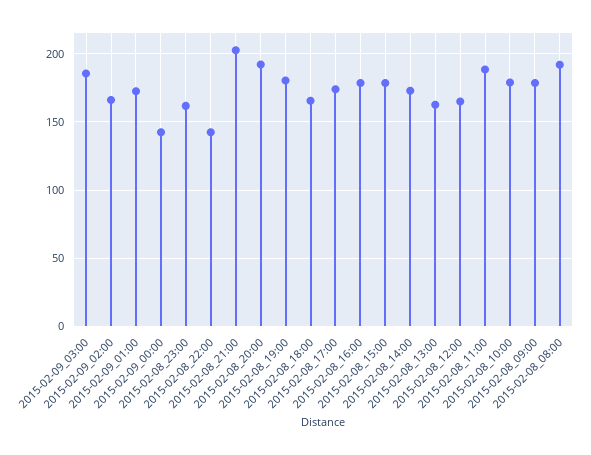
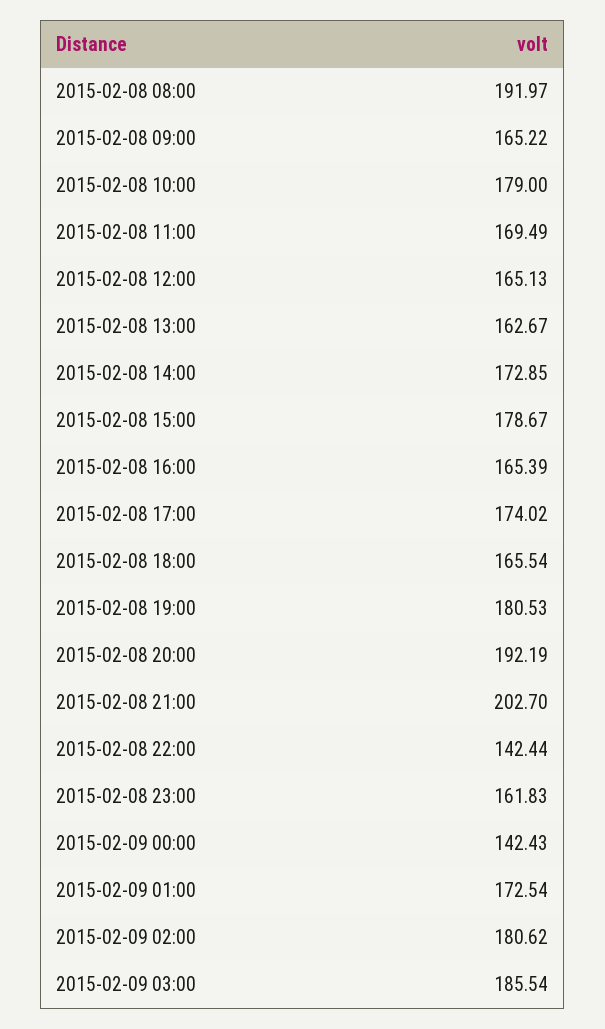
2015-02-09_02:00: 165 -> 180.62
2015-02-08_16:00: 180 -> 165.39
2015-02-08_11:00: 190 -> 169.49
2015-02-08_09:00: 180 -> 165.22

